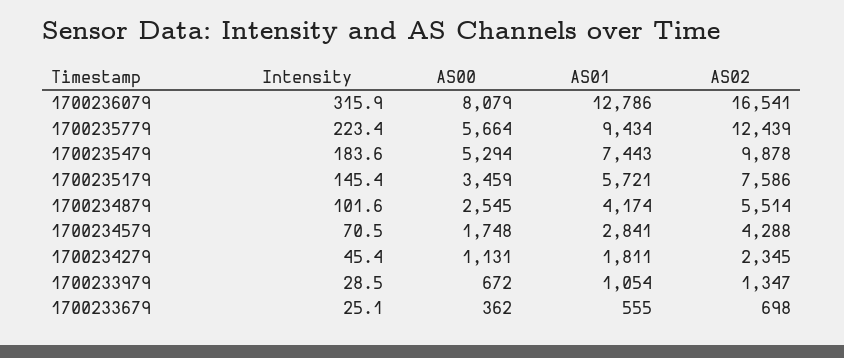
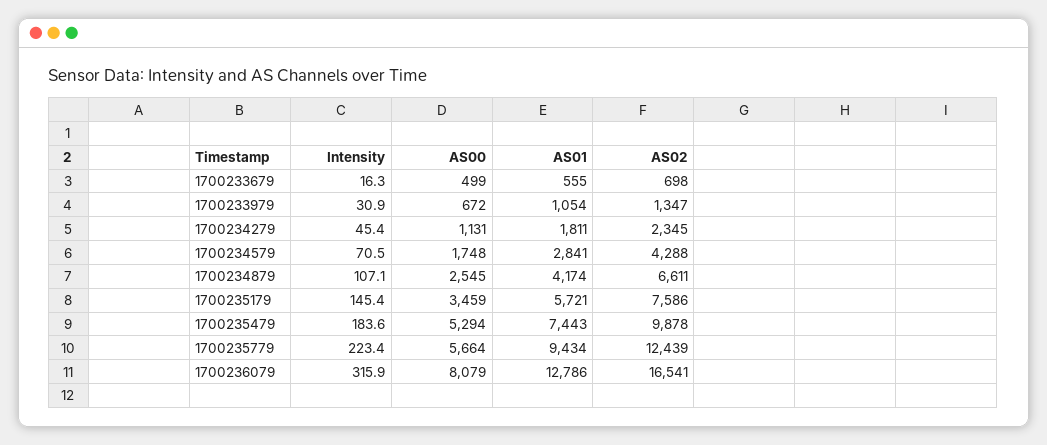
Intensity, 1700234879: 101.6 -> 107.1
AS02, 1700234879: 5514 -> 6611
Intensity, 1700233979: 28.5 -> 30.9
Intensity, 1700233679: 25.1 -> 16.3
AS00, 1700233679: 362 -> 499

